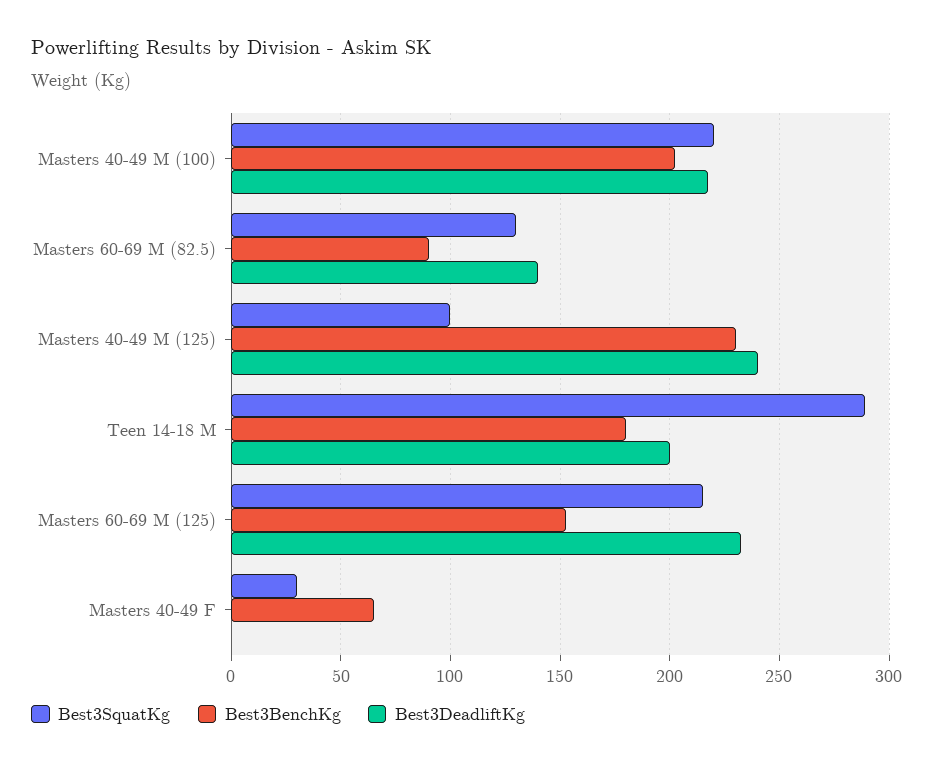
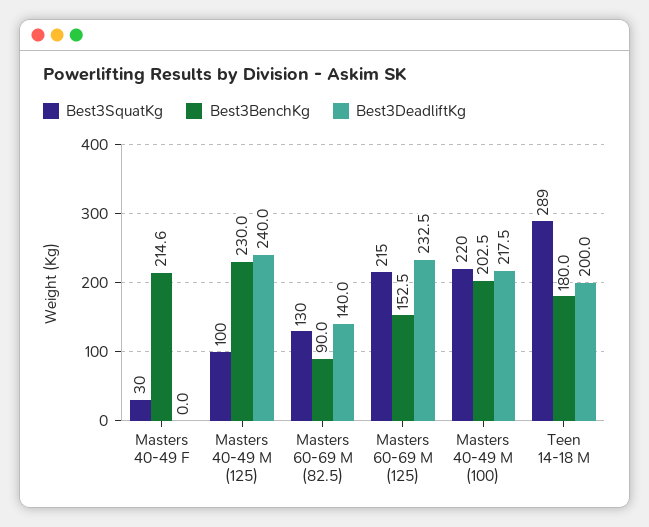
Best3BenchKg, Masters 40-49 F: 65 -> 214.6

